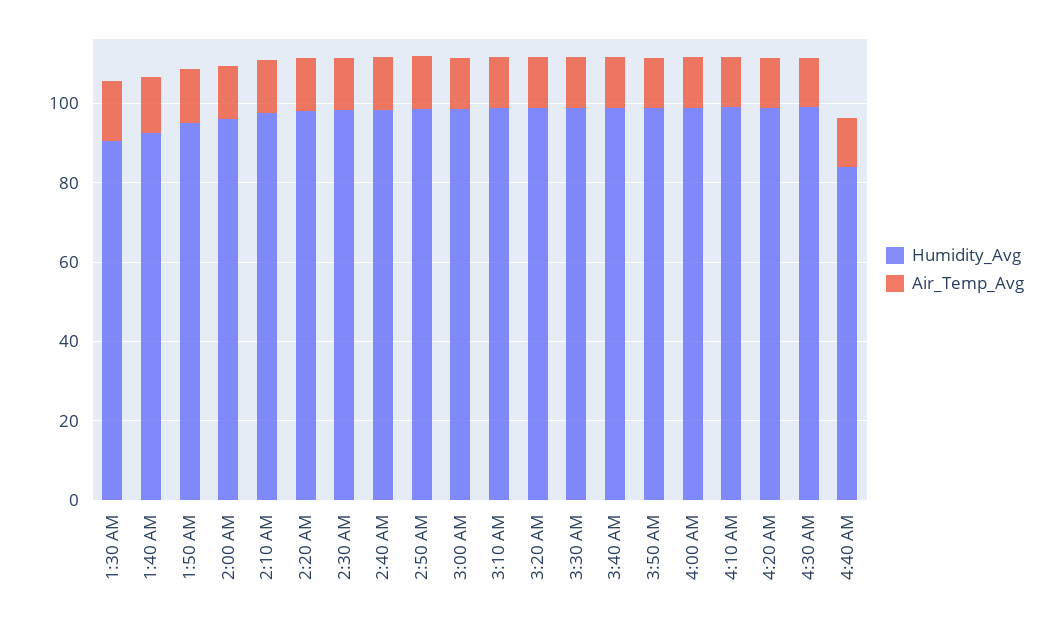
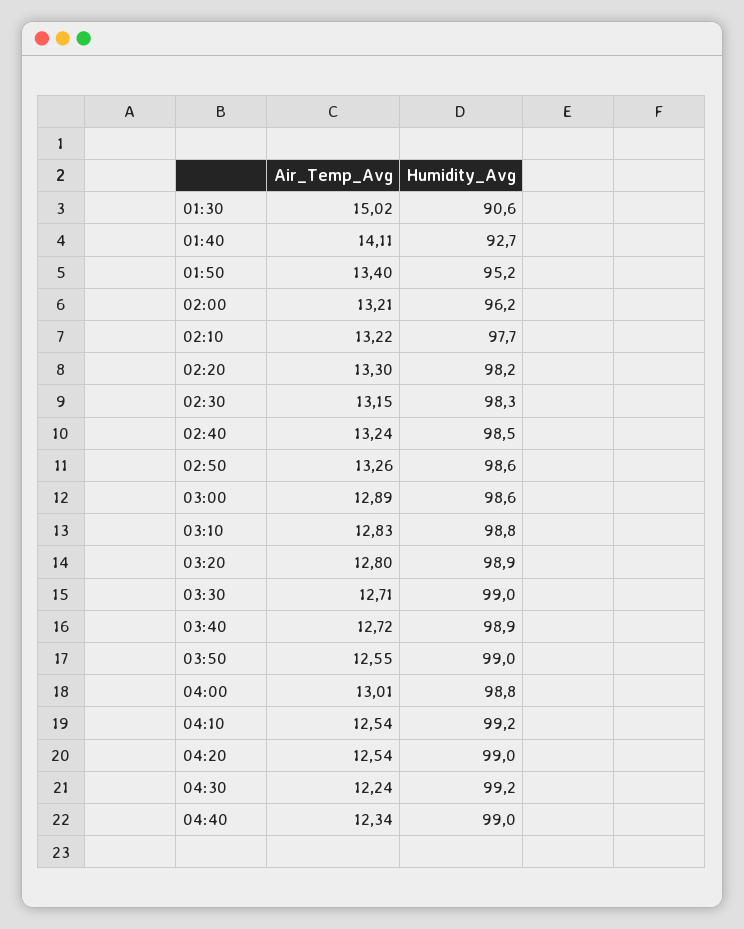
Humidity_Avg, 4:40 AM: 85 -> 99

